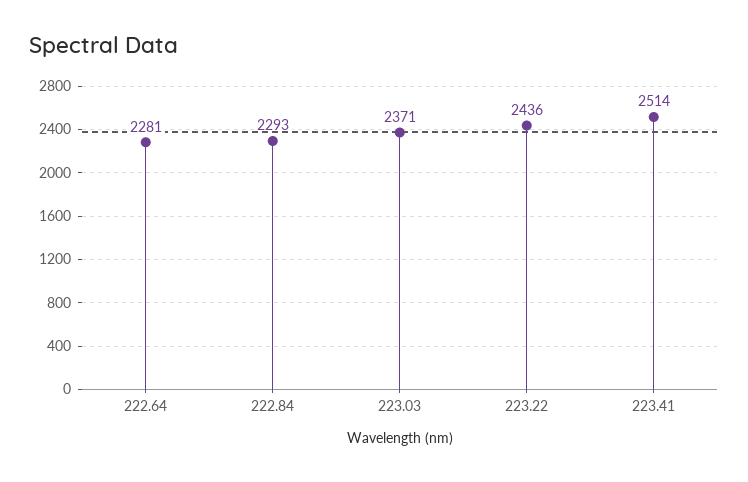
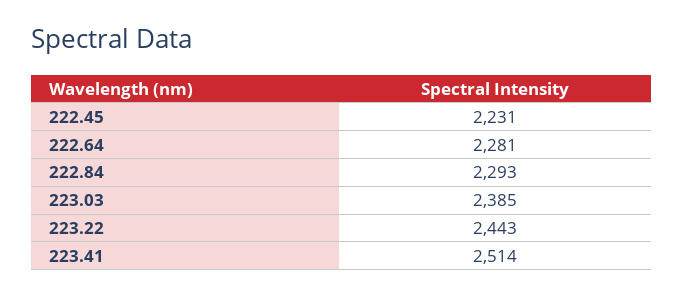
223.03: 2371 -> 2385
223.22: 2436 -> 2443
222.45: none -> 2231

